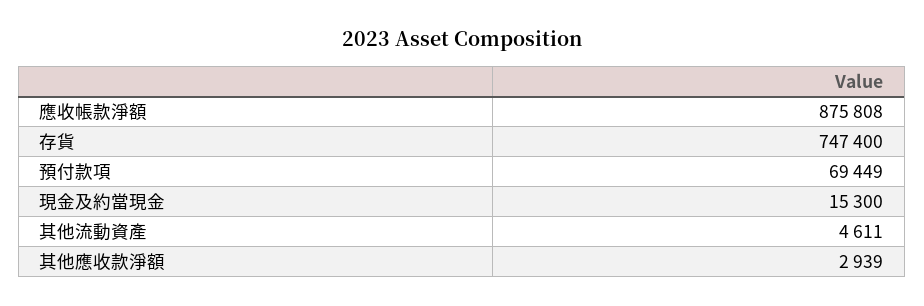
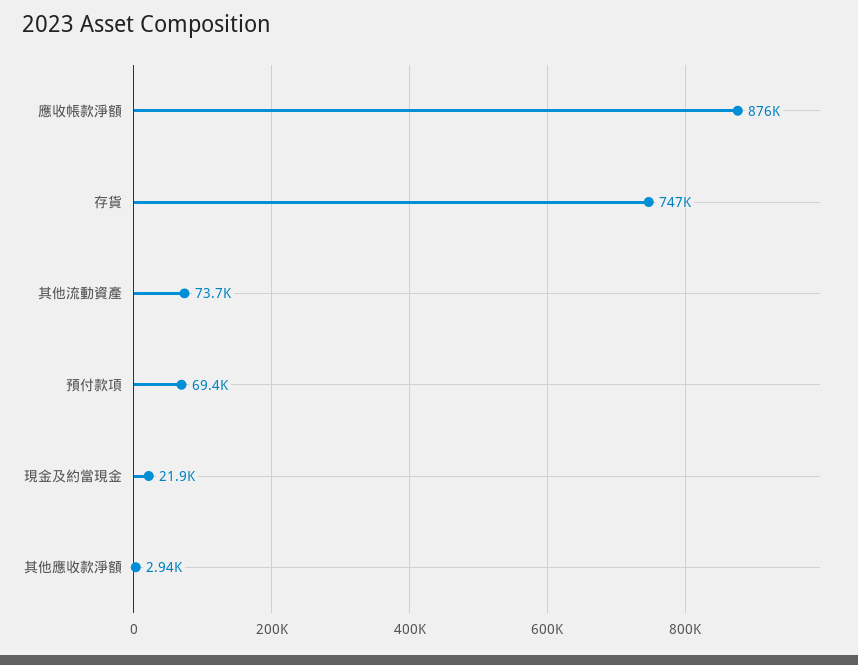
現金及約當現金: 15300 -> 21900
其他流動資產: 4611 -> 73700

